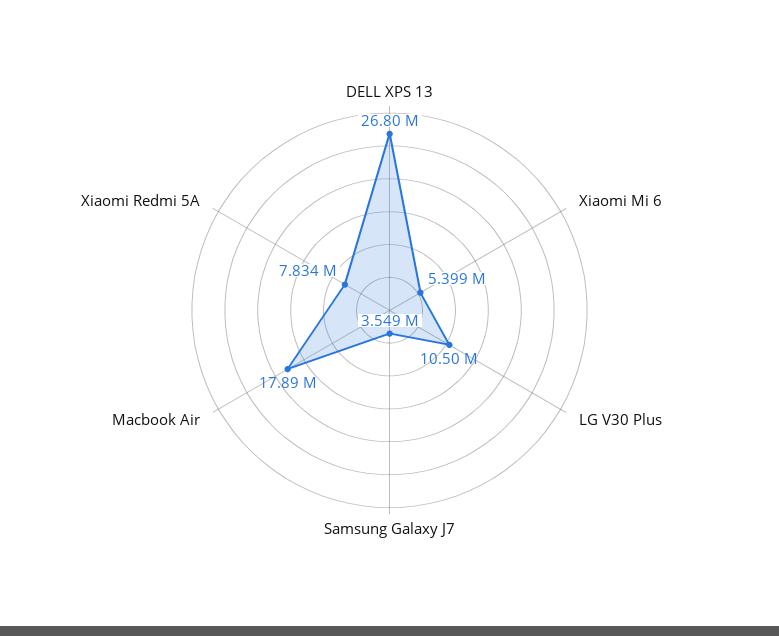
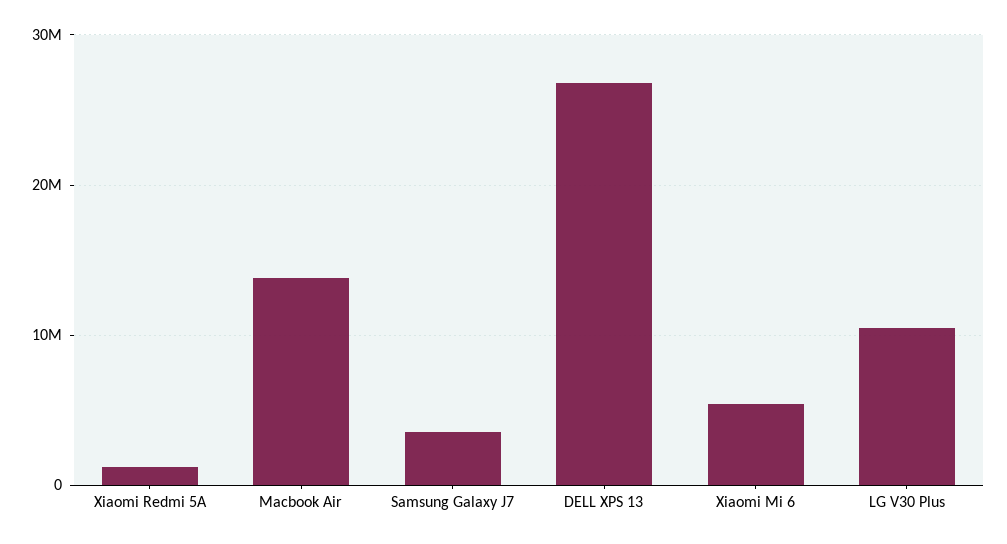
Macbook Air: 17890000 -> 14000000
Xiaomi Redmi 5A: 7834000 -> 1000000

